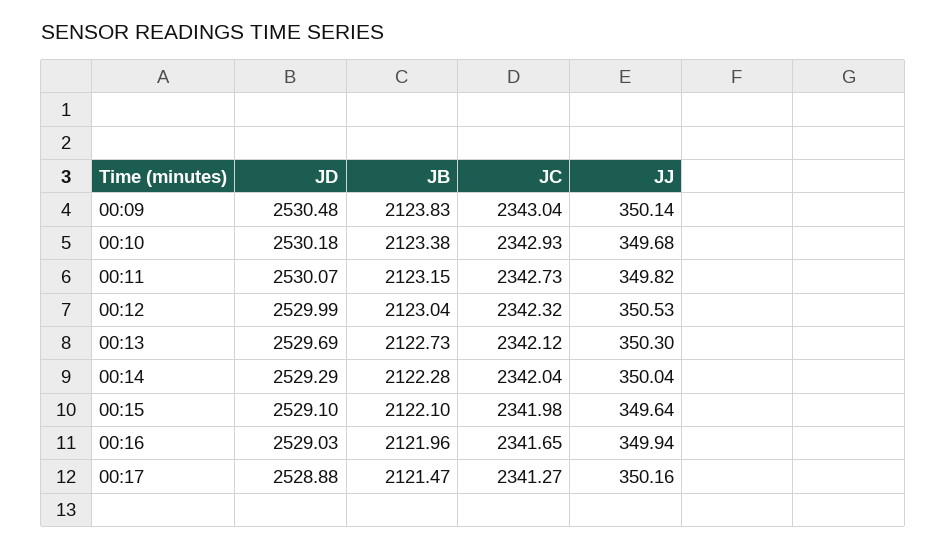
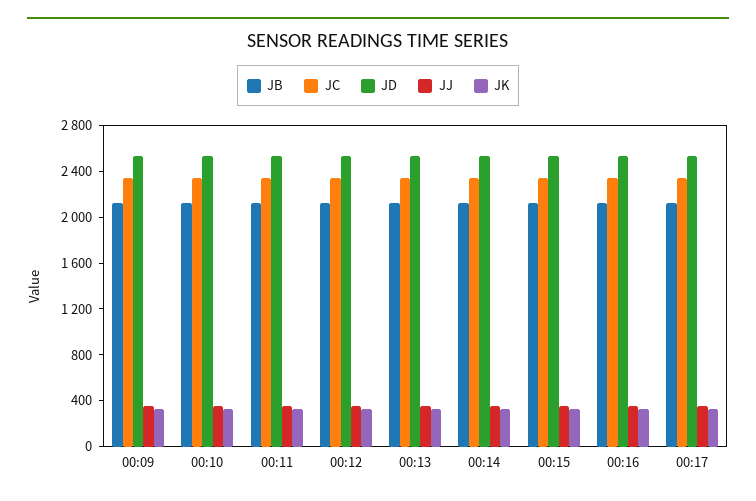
JK, 00:09: none -> 300
JK, 00:10: none -> 300
JK, 00:11: none -> 300
JK, 00:12: none -> 300
JK, 00:13: none -> 300
JK, 00:14: none -> 300
JK, 00:15: none -> 300
JK, 00:16: none -> 300
JK, 00:17: none -> 300

